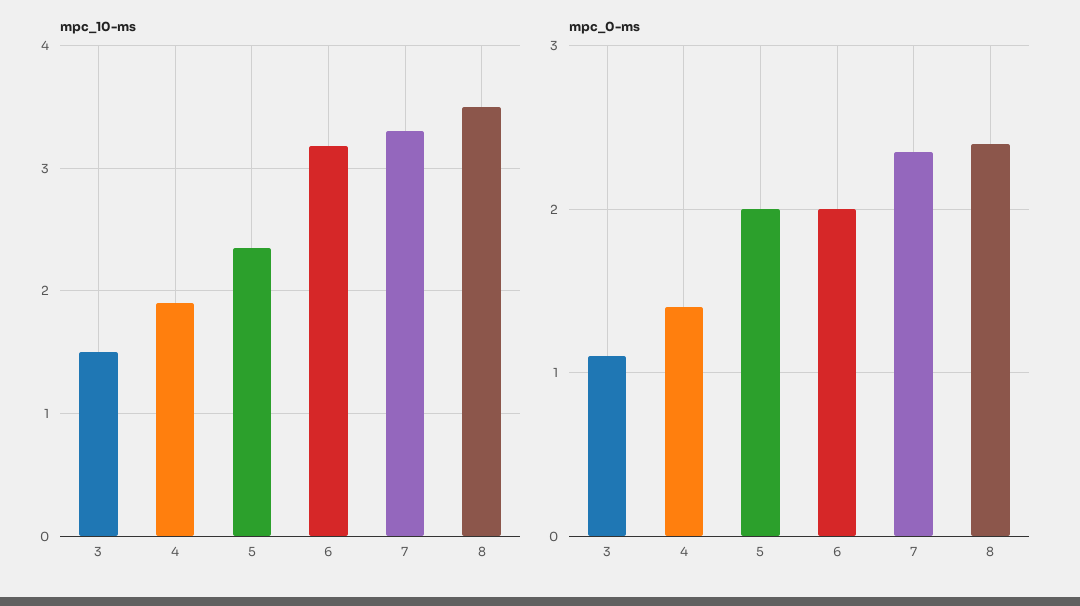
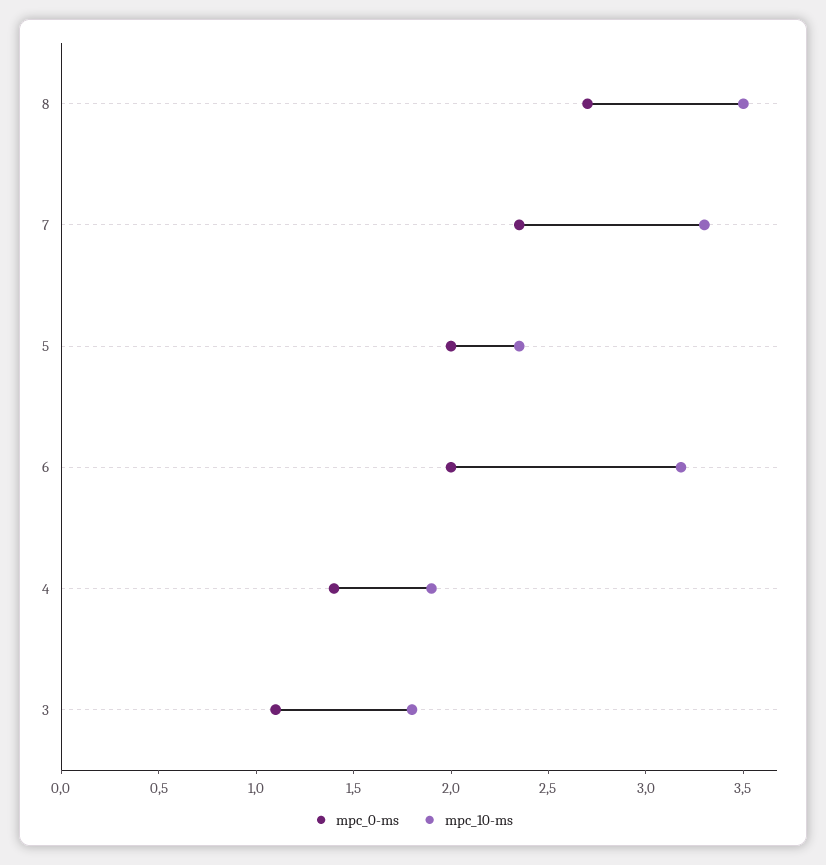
mpc_10-ms, 3: 1.5 -> 1.8
mpc_0-ms, 8: 2.4 -> 2.7

